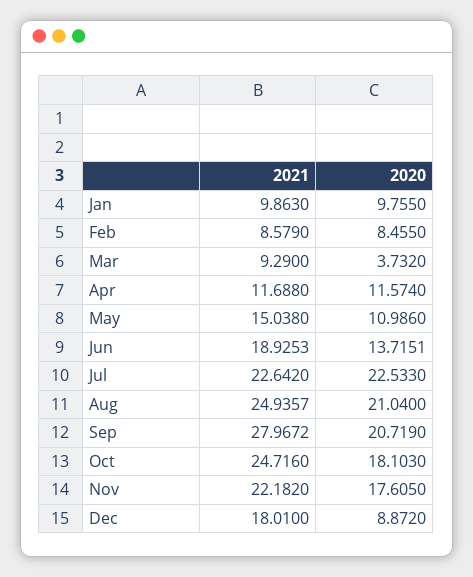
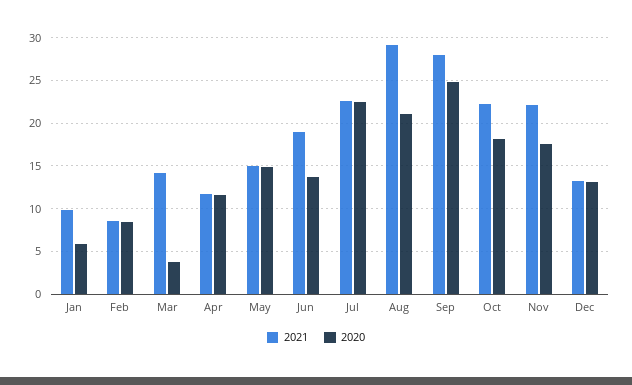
2020, Jan: 9.755 -> 6
2021, Mar: 9.29 -> 14
2020, May: 10.986 -> 15
2021, Aug: 24.9357 -> 29
2020, Sep: 20.719 -> 25
2021, Oct: 24.716 -> 22
2021, Dec: 18.01 -> 13
2020, Dec: 8.872 -> 13

